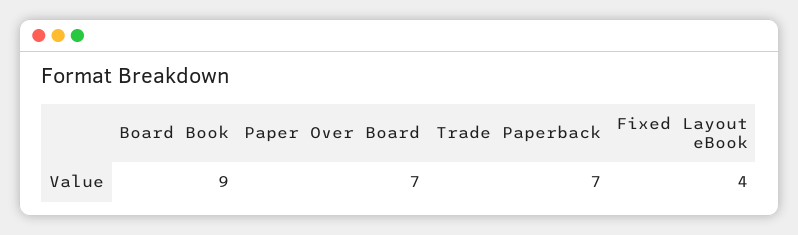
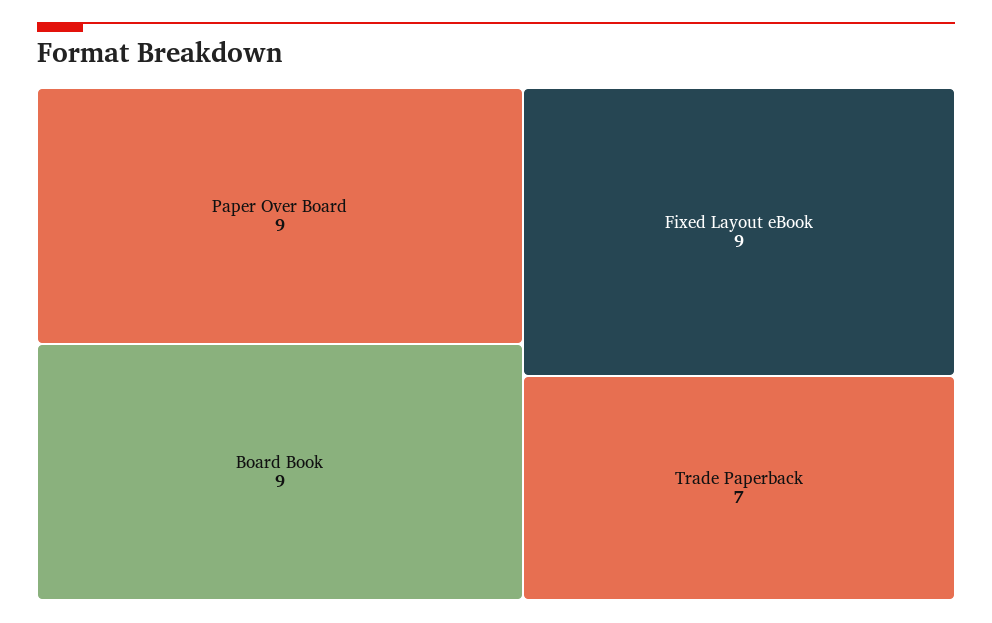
Paper Over Board: 7 -> 9
Fixed Layout eBook: 4 -> 9

